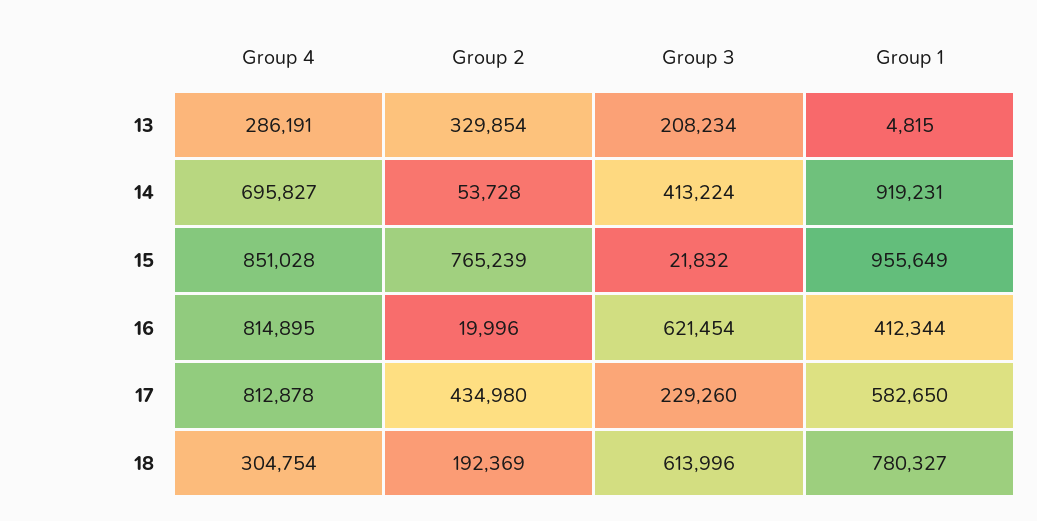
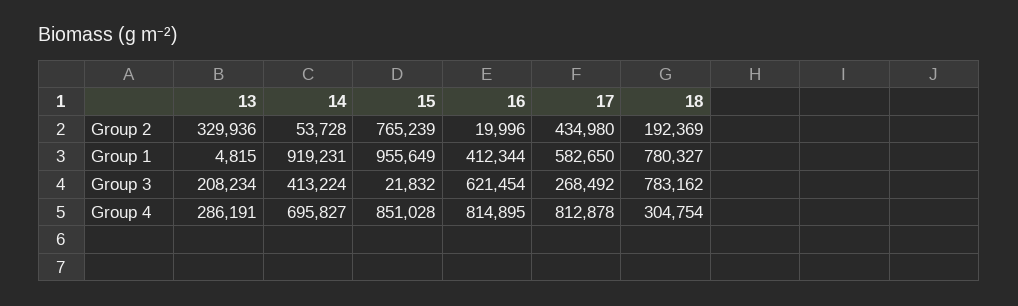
Group 2, 13: 329854 -> 329936
Group 3, 17: 229260 -> 268492
Group 3, 18: 613996 -> 783162

